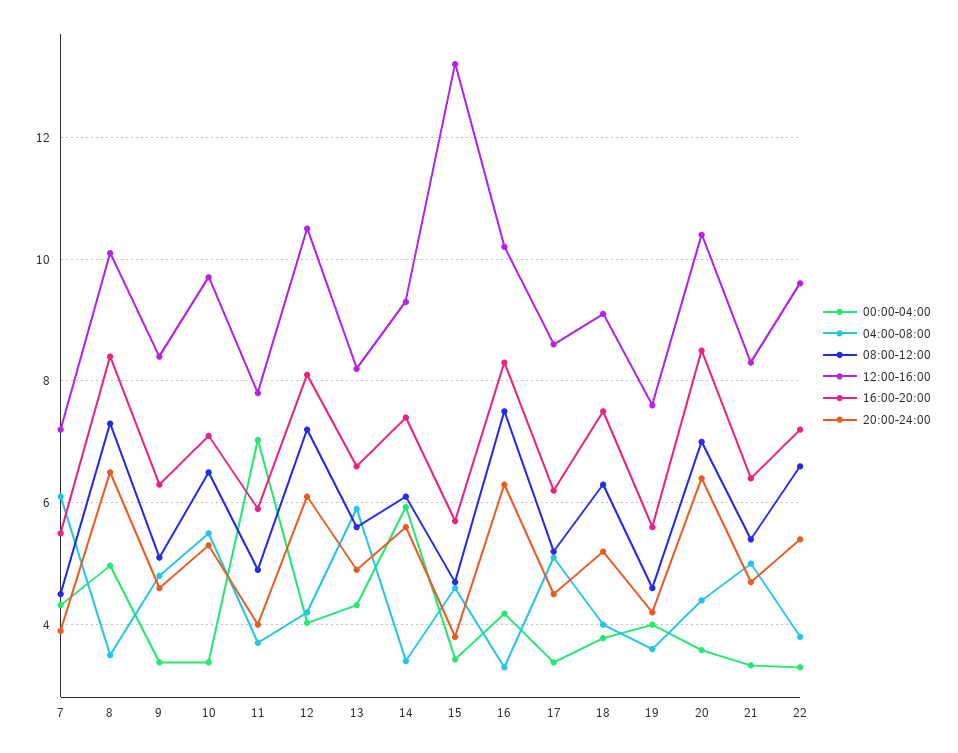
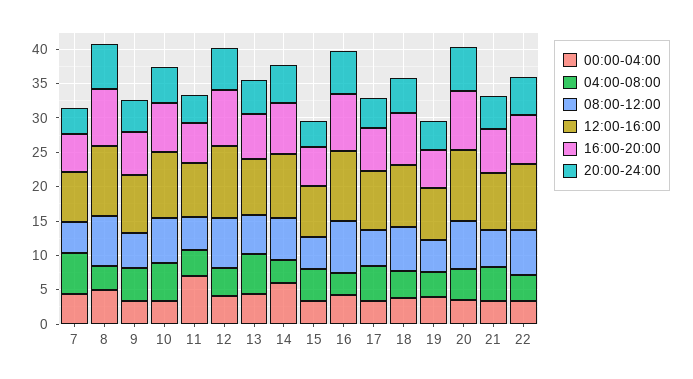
12:00-16:00, 15: 13.2 -> 7.5

